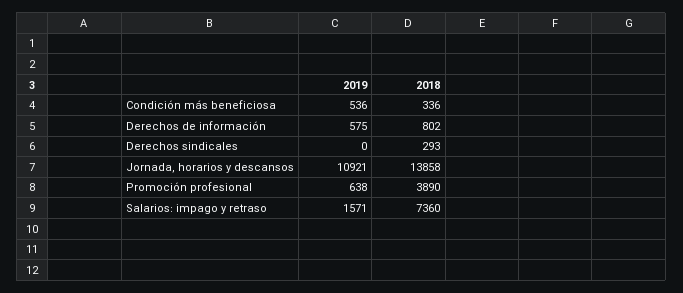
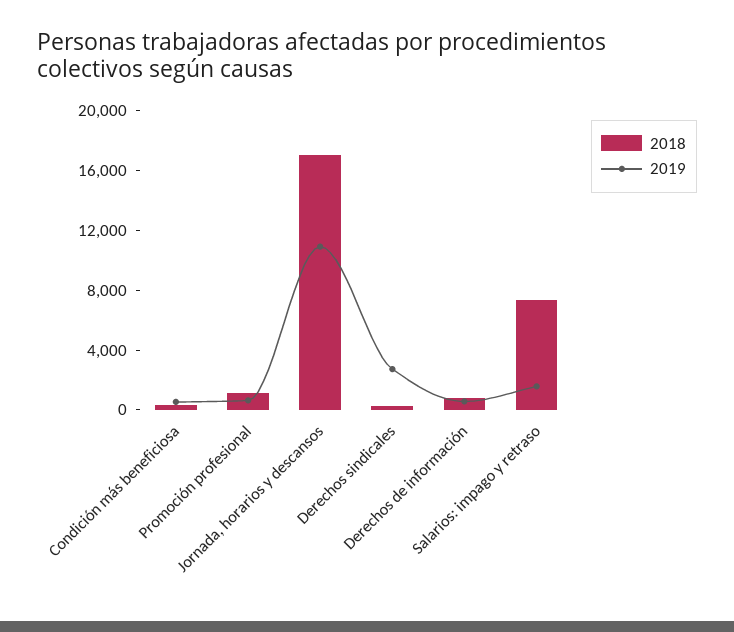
2019, Derechos sindicales: 0 -> 3000
2018, Jornada, horarios y descansos: 13858 -> 17000
2018, Promoción profesional: 3890 -> 1000

